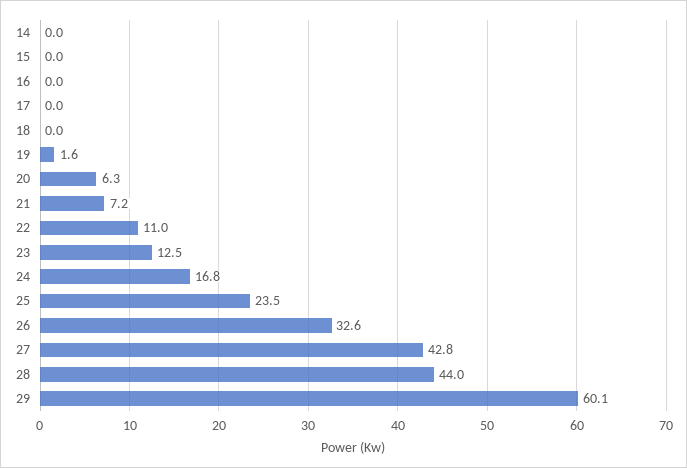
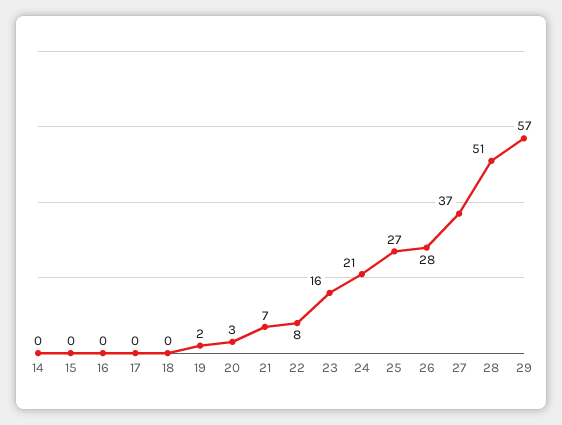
20: 6.3 -> 3
22: 11 -> 8
23: 12.5 -> 16
24: 16.8 -> 21
25: 23.5 -> 27
26: 32.6 -> 28
27: 42.8 -> 37
28: 44 -> 51
29: 60.1 -> 57

